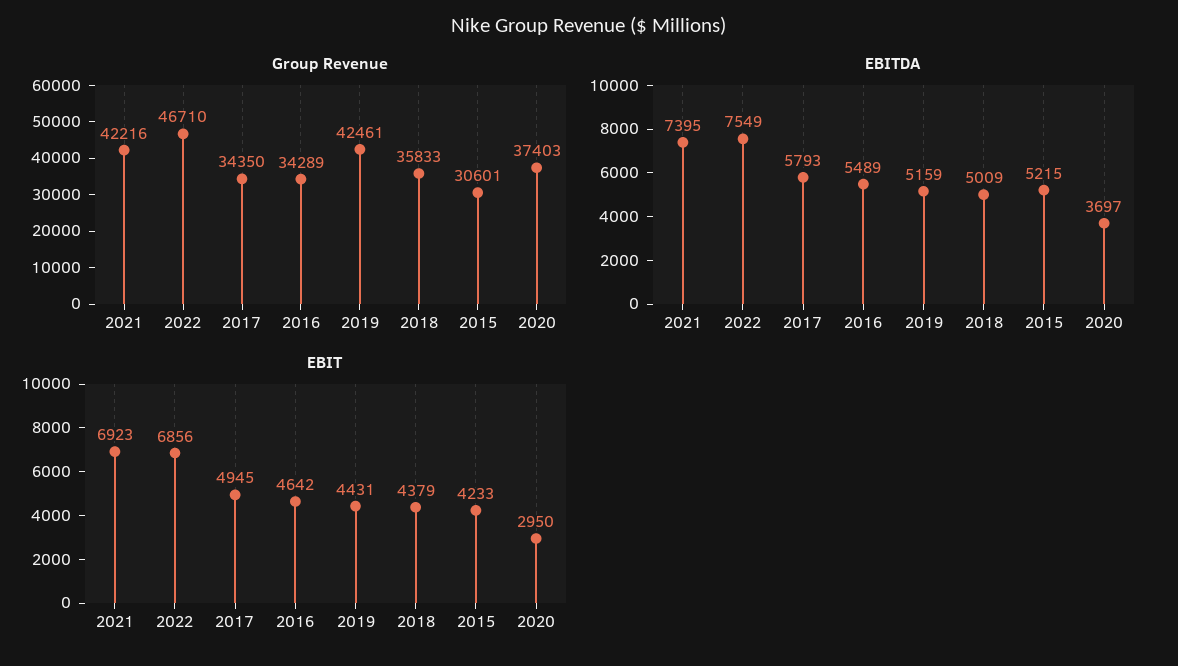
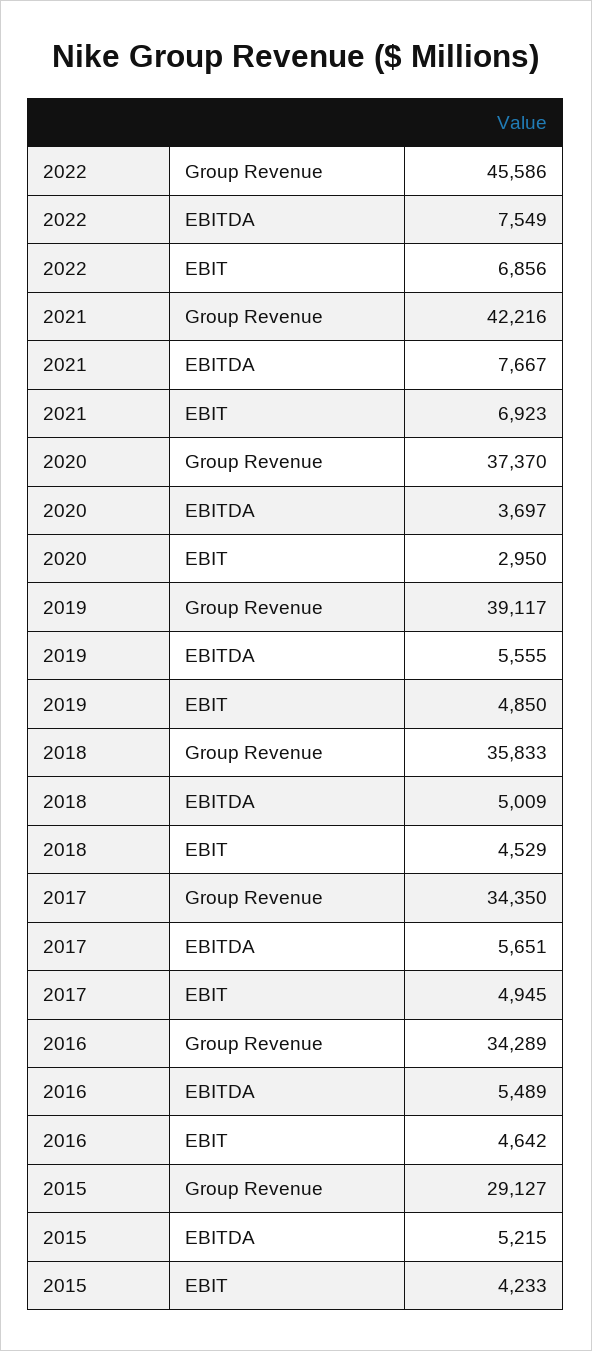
Group Revenue, 2022: 46710 -> 45586
Group Revenue, 2019: 42461 -> 39117
Group Revenue, 2015: 30601 -> 29127
Group Revenue, 2020: 37403 -> 37370
EBITDA, 2021: 7395 -> 7667
EBITDA, 2017: 5793 -> 5651
EBITDA, 2019: 5159 -> 5555
EBIT, 2019: 4431 -> 4850
EBIT, 2018: 4379 -> 4529

